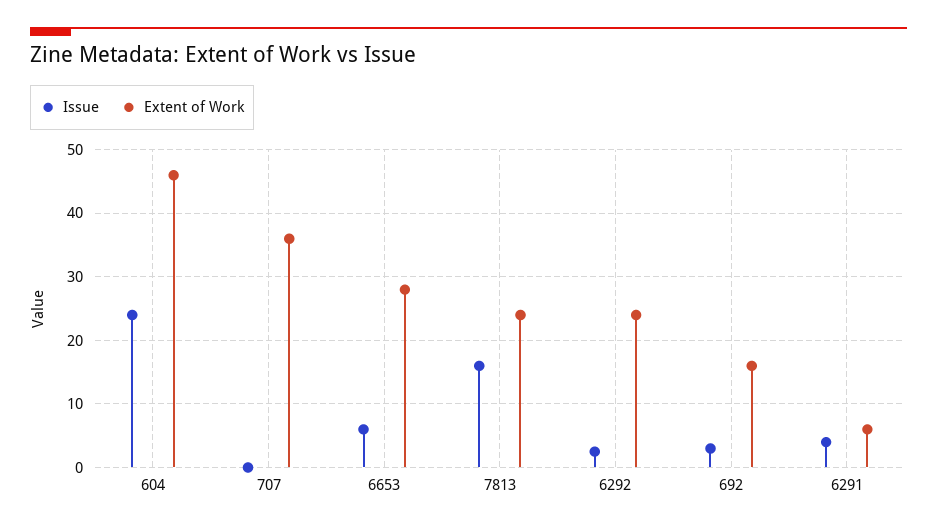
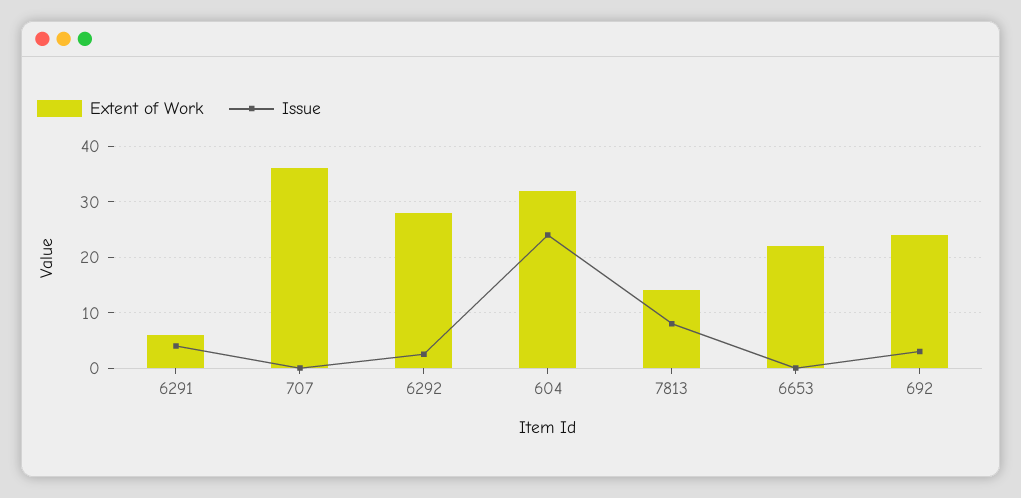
Extent of Work, 604: 46 -> 32
Issue, 6653: 6 -> 0
Extent of Work, 6653: 28 -> 22
Issue, 7813: 16 -> 8
Extent of Work, 7813: 24 -> 14
Extent of Work, 6292: 24 -> 28
Extent of Work, 692: 16 -> 24

